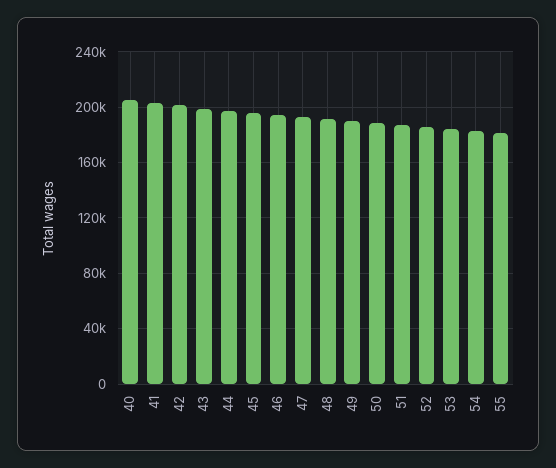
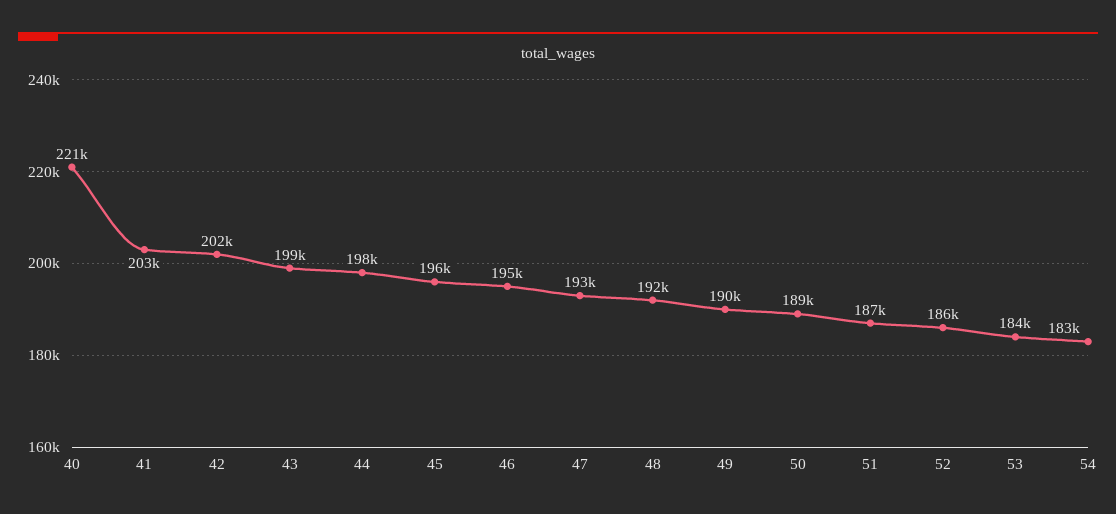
40: 205000 -> 221000
55: 180000 -> none

